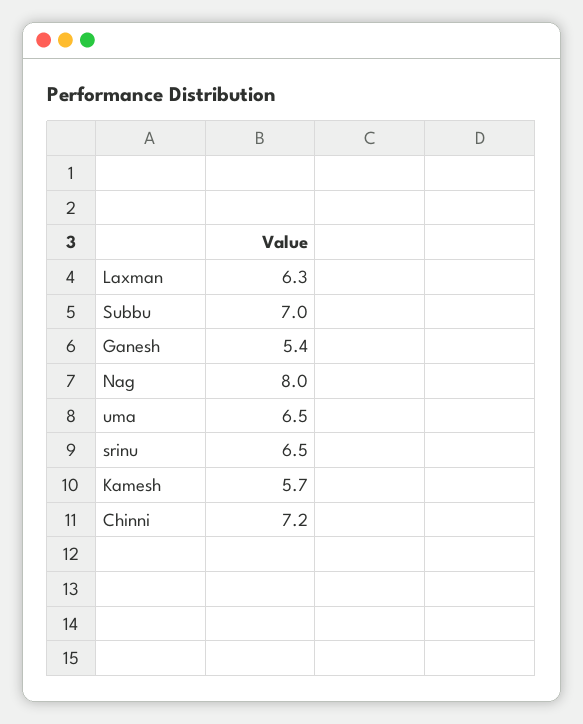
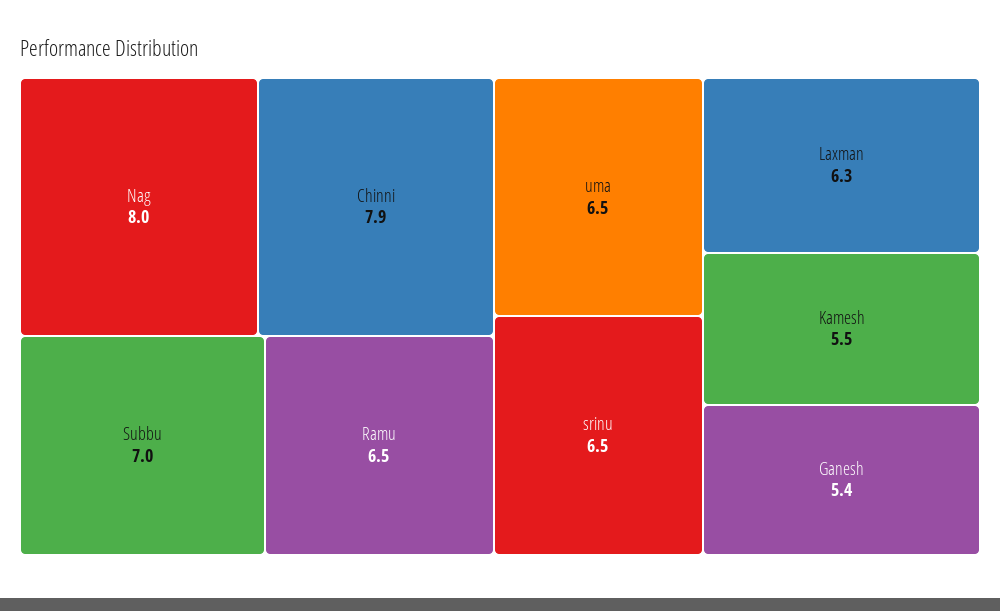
Kamesh: 5.7 -> 5.5
Chinni: 7.2 -> 7.9
Ramu: none -> 6.5

